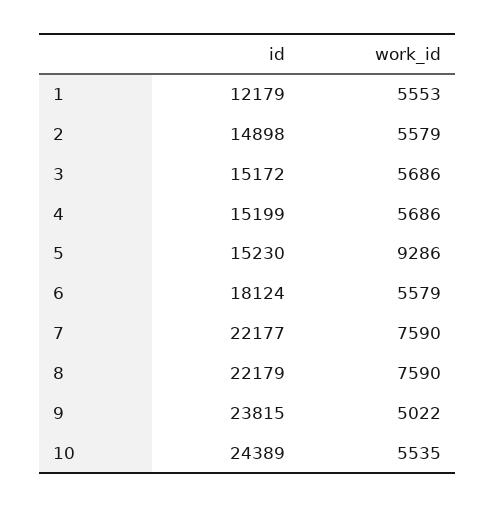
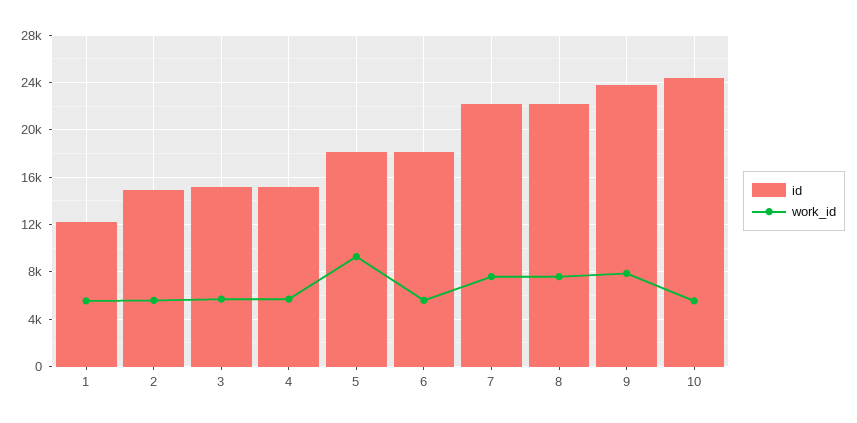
id, 5: 15230 -> 18000
work_id, 9: 5022 -> 8000

